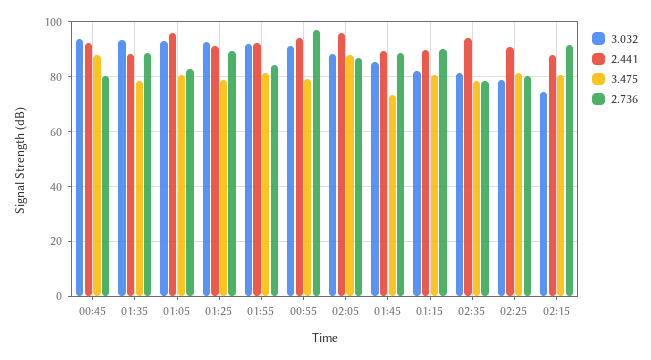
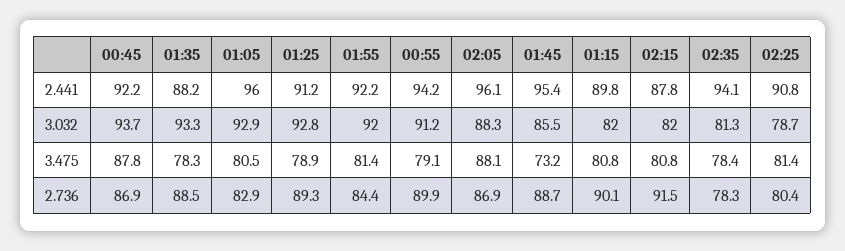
2.736, 00:45: 80 -> 86.9
2.736, 00:55: 97.5 -> 89.9
2.441, 01:45: 90 -> 95.4
3.032, 02:15: 75 -> 82

